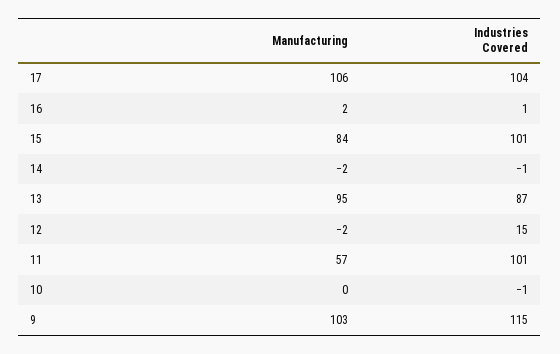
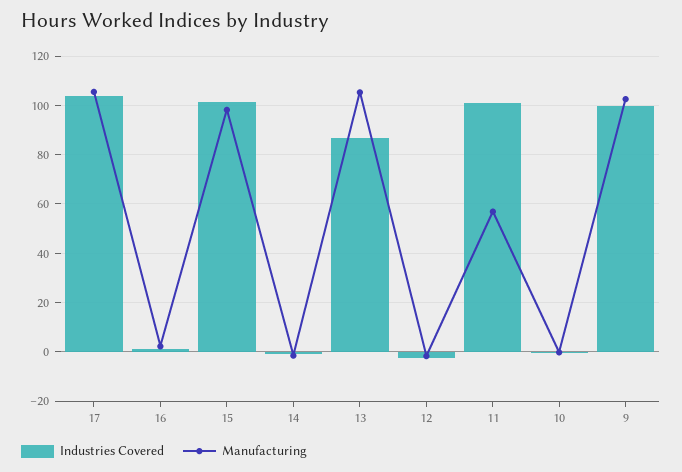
Manufacturing, 15: 84 -> 97.5
Manufacturing, 13: 95 -> 105
Industries Covered, 12: 15 -> -2.5
Industries Covered, 9: 115 -> 100

